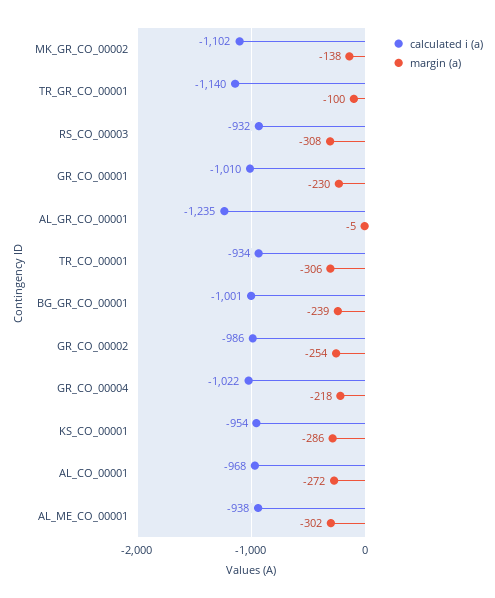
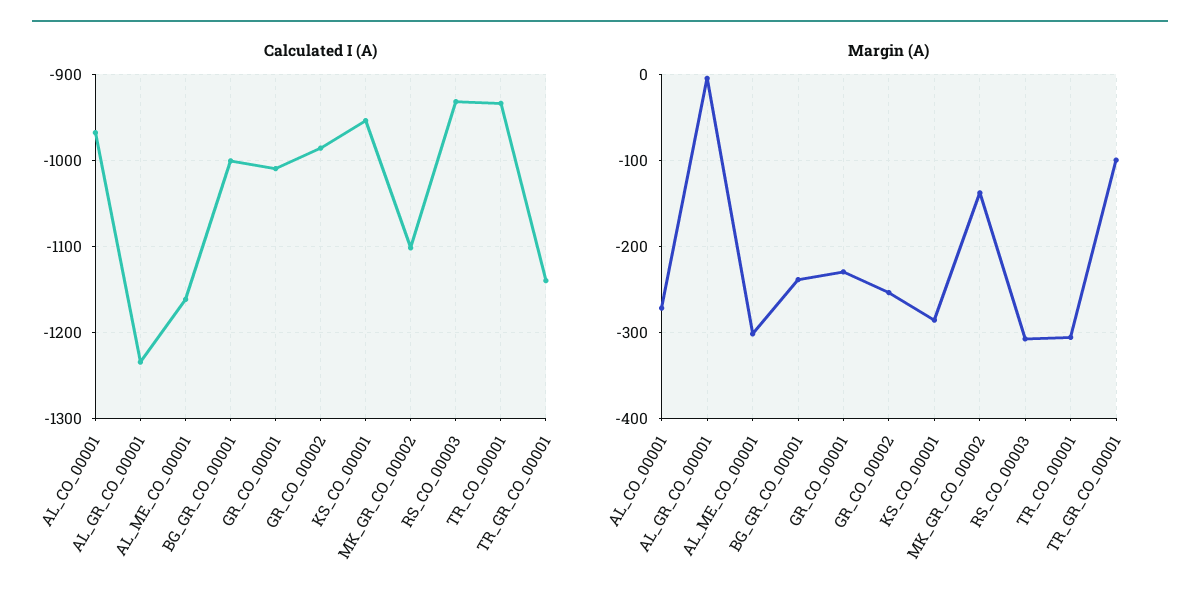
calculated i (a), GR_CO_00004: -1022 -> none
margin (a), GR_CO_00004: -218 -> none
calculated i (a), AL_ME_CO_00001: -938 -> -1160

